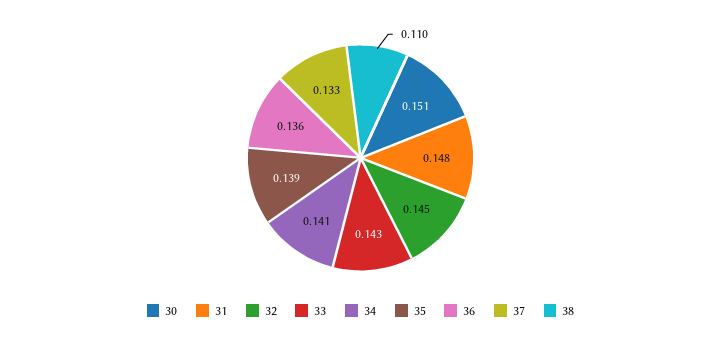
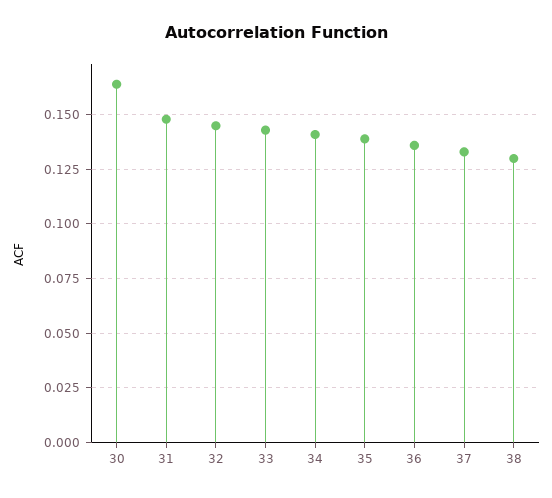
30: 0.151 -> 0.165
38: 0.11 -> 0.13

